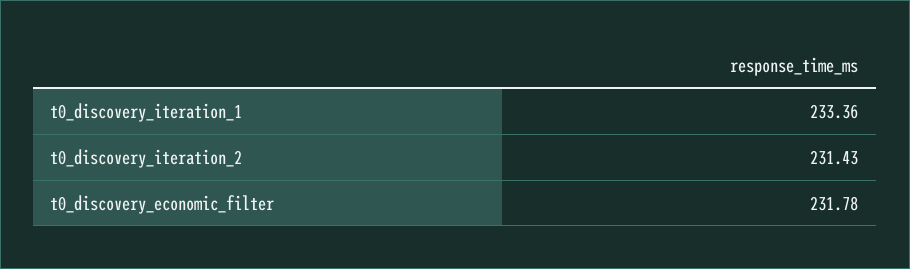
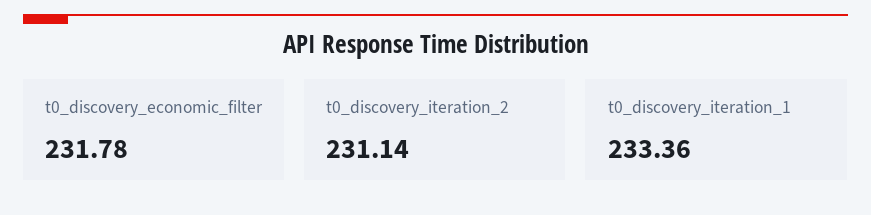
t0_discovery_iteration_2: 231.43 -> 231.14

